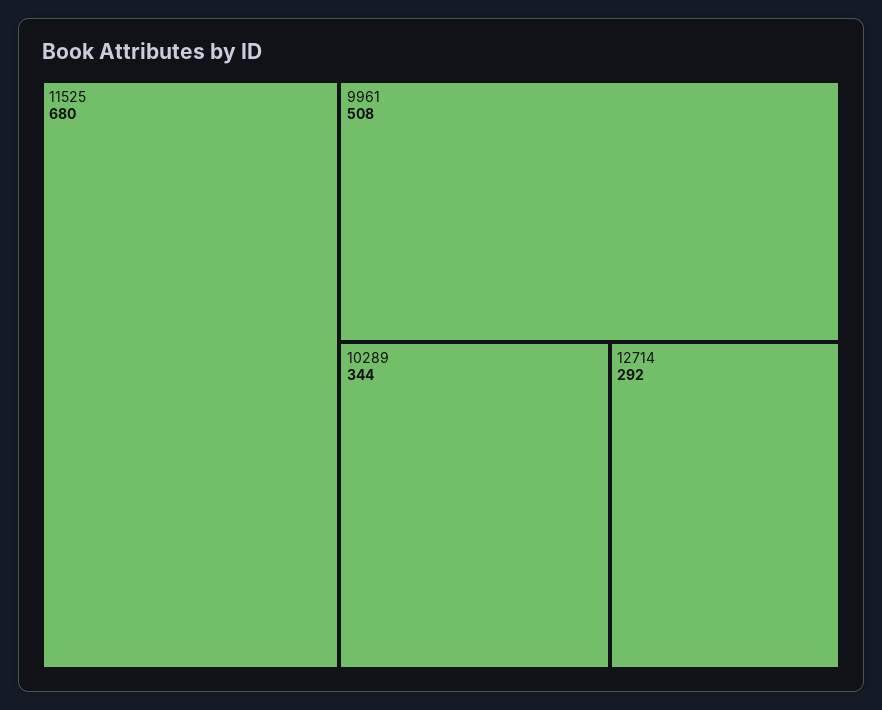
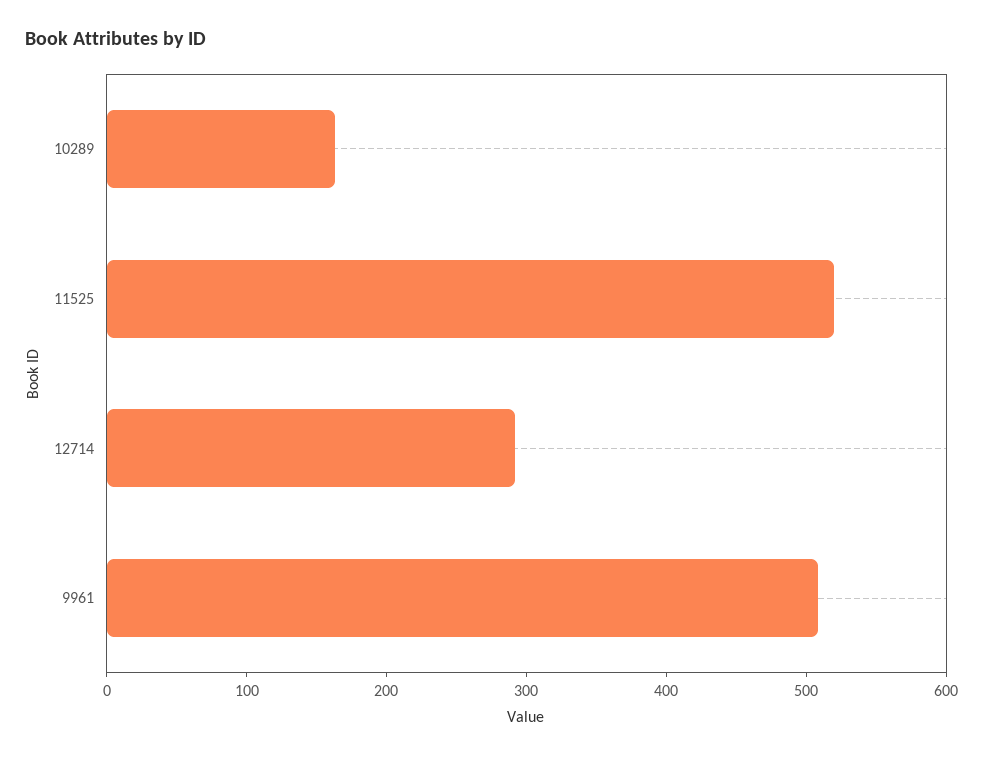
11525: 680 -> 520
10289: 344 -> 160

